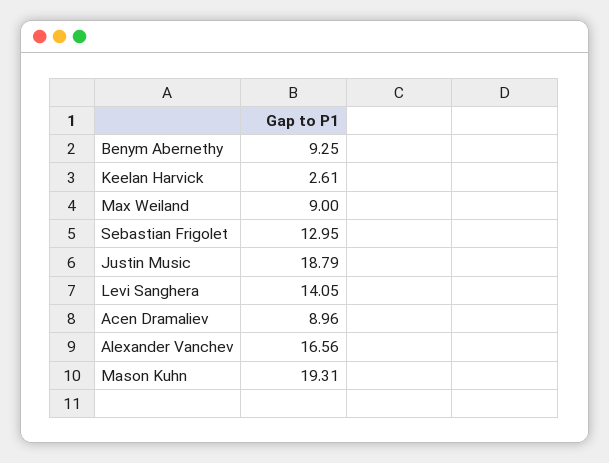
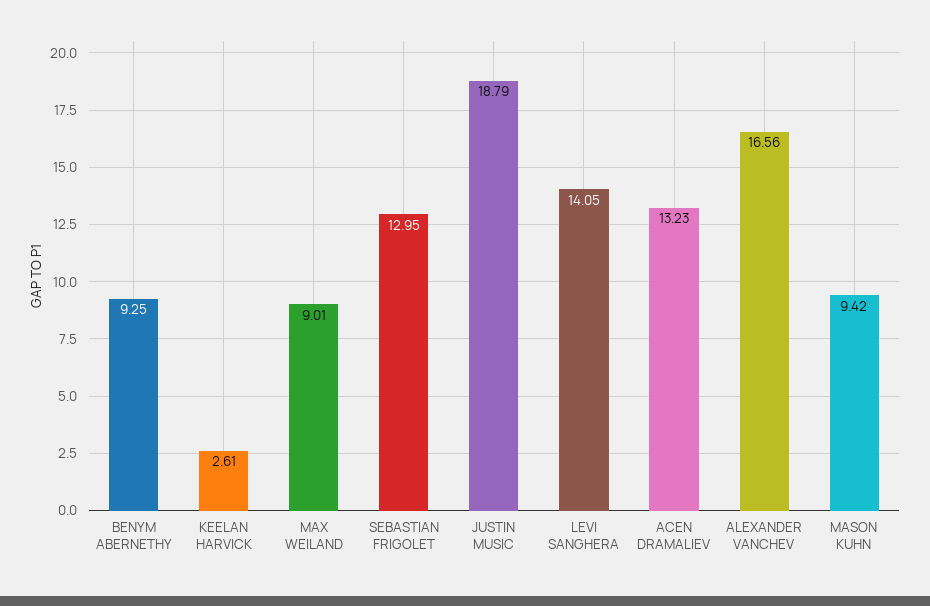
Max Weiland: 9 -> 9.01
Acen Dramaliev: 8.96 -> 13.23
Mason Kuhn: 19.31 -> 9.42

